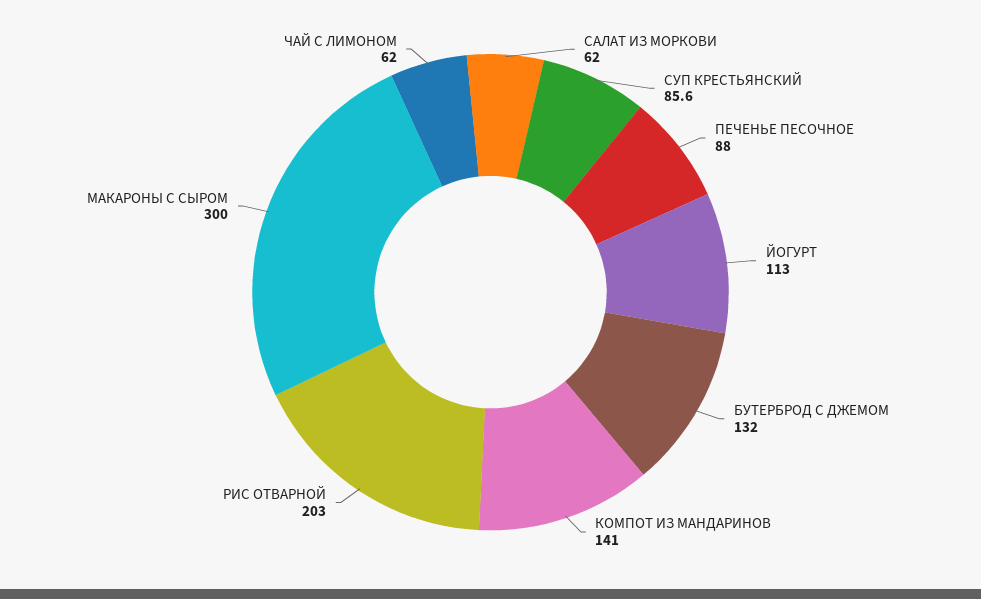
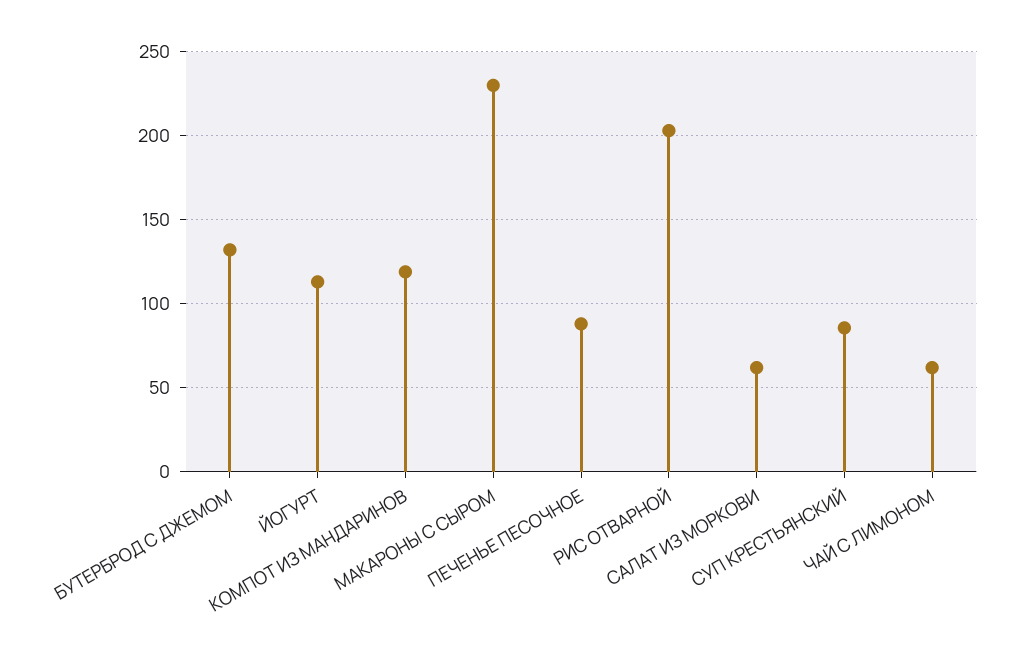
КОМПОТ ИЗ МАНДАРИНОВ: 141 -> 120
МАКАРОНЫ С СЫРОМ: 300 -> 230

